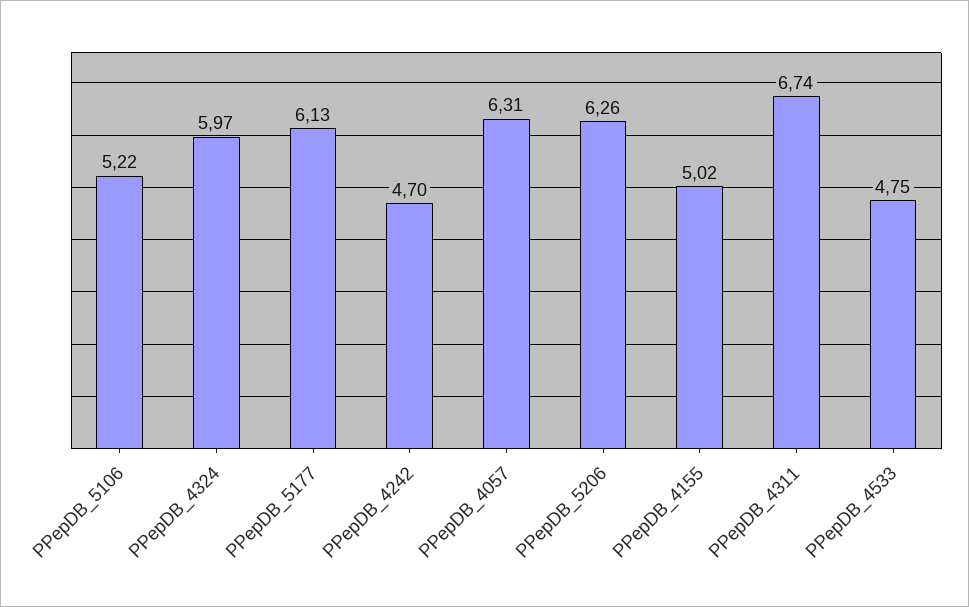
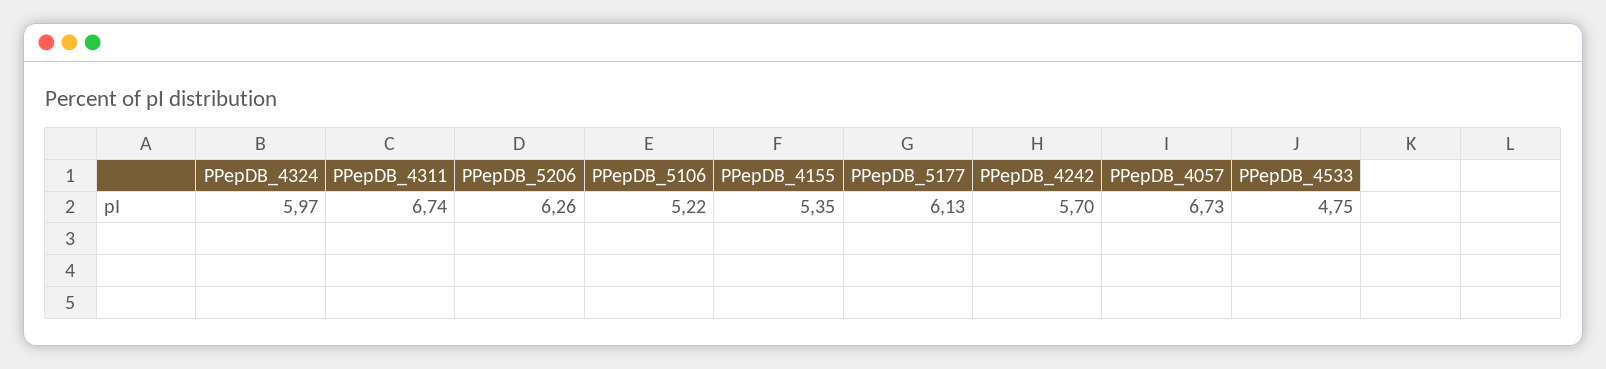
PPepDB_4242: 4.7 -> 5.7
PPepDB_4057: 6.31 -> 6.73
PPepDB_4155: 5.02 -> 5.35

